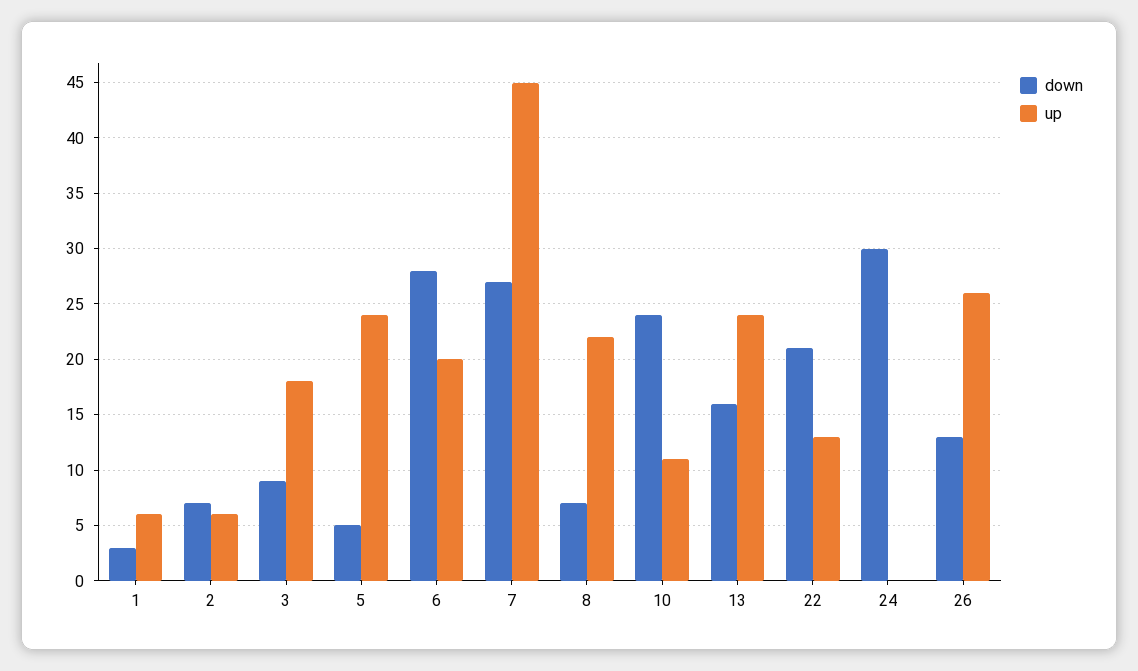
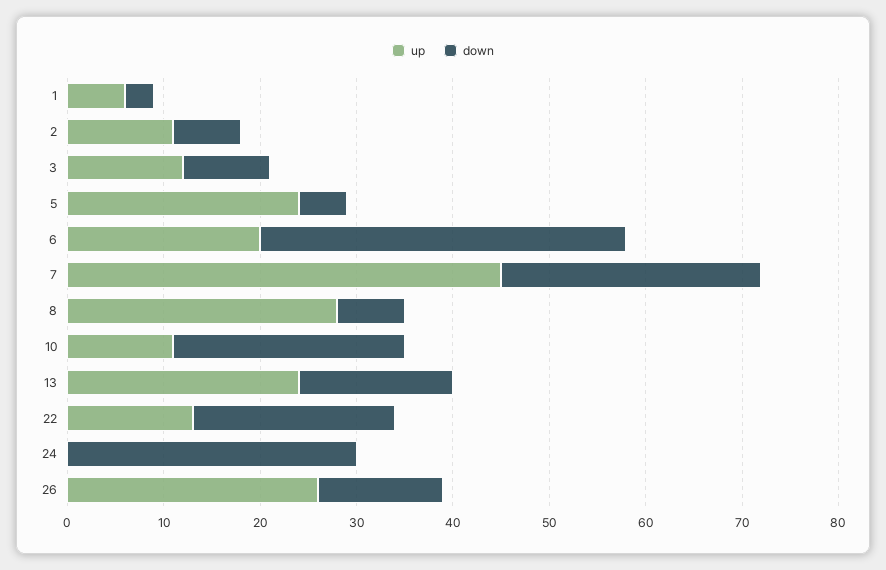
up, 2: 6 -> 11
up, 3: 18 -> 12
down, 6: 28 -> 38
up, 8: 22 -> 28

